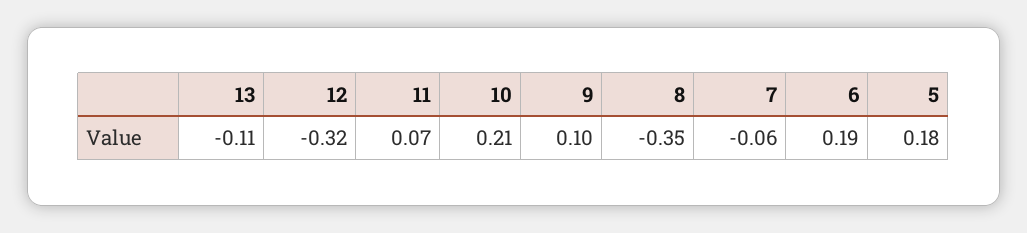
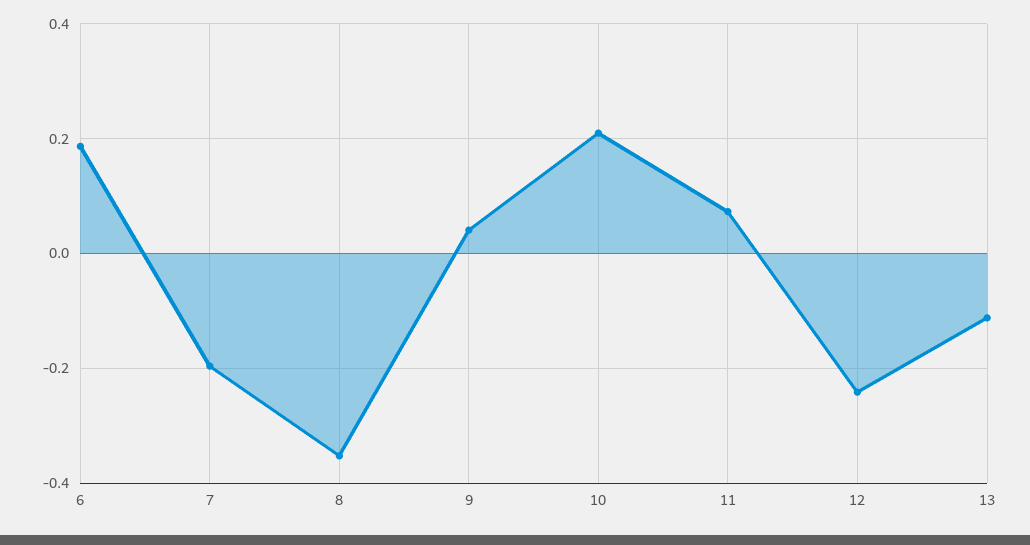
12: -0.32 -> -0.24
9: 0.1 -> 0.04
7: -0.06 -> -0.2
5: 0.18 -> none

